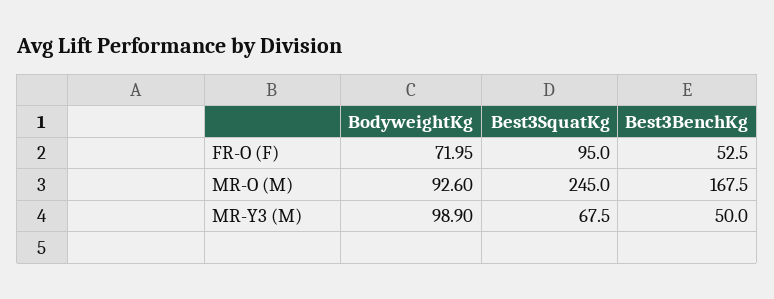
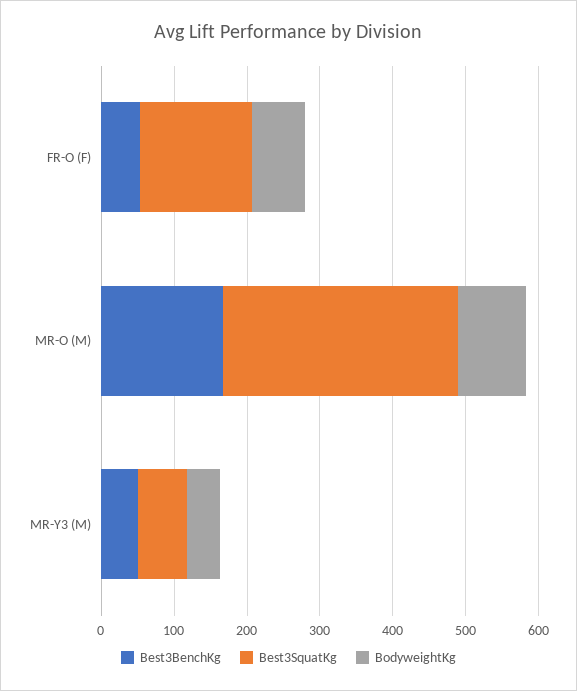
Best3SquatKg, FR-O (F): 95 -> 160
Best3SquatKg, MR-O (M): 245 -> 320
BodyweightKg, MR-Y3 (M): 98.9 -> 40

